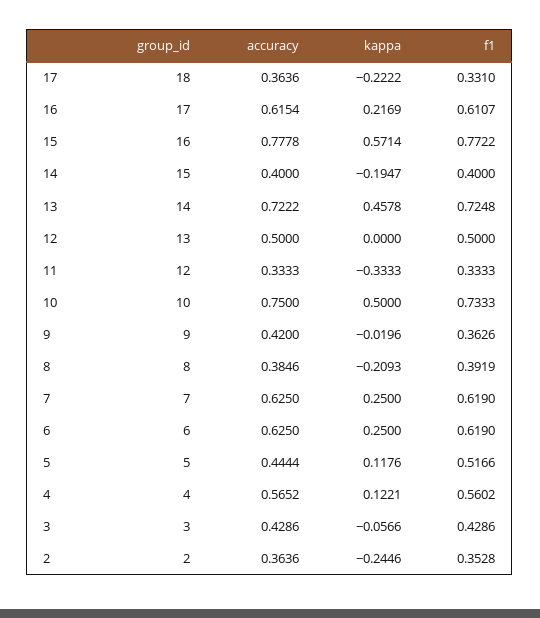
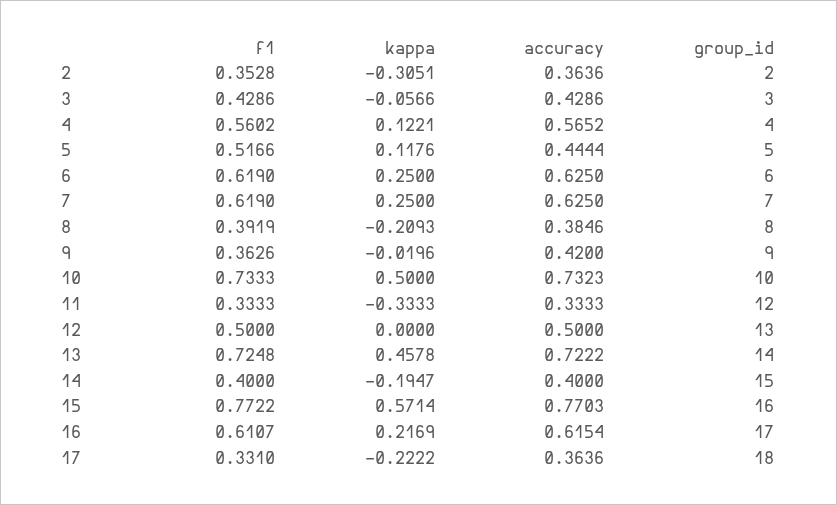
accuracy, 15: 0.7778 -> 0.7703
accuracy, 10: 0.75 -> 0.7323
kappa, 2: -0.2446 -> -0.3051

